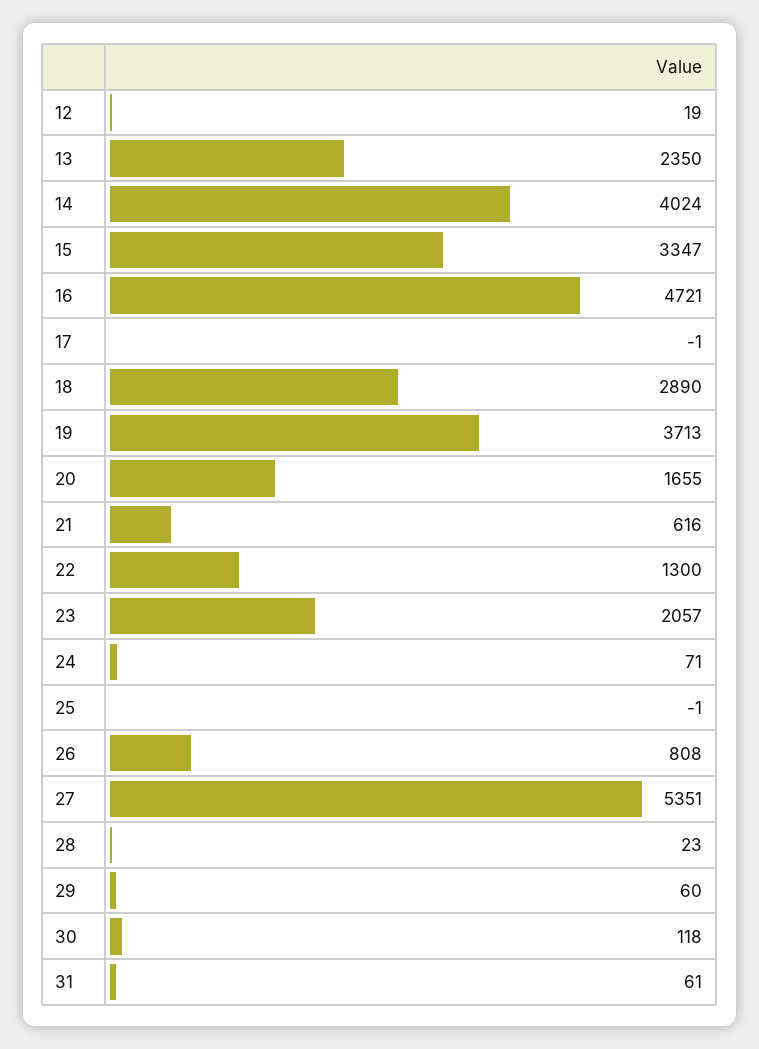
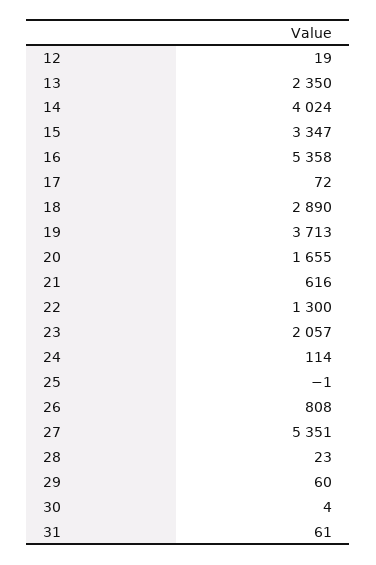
16: 4721 -> 5358
17: -1 -> 72
24: 71 -> 114
30: 118 -> 4

